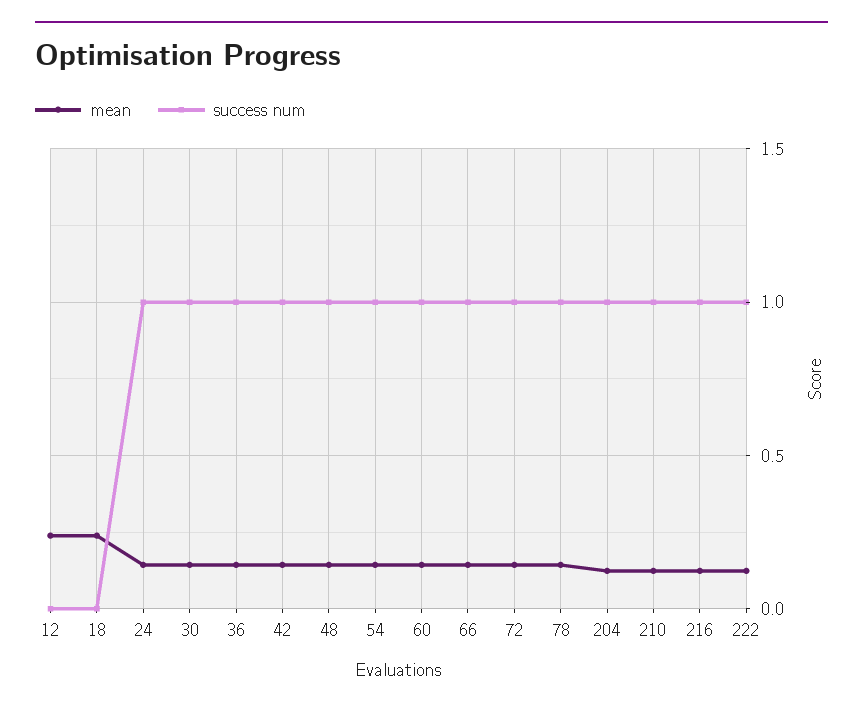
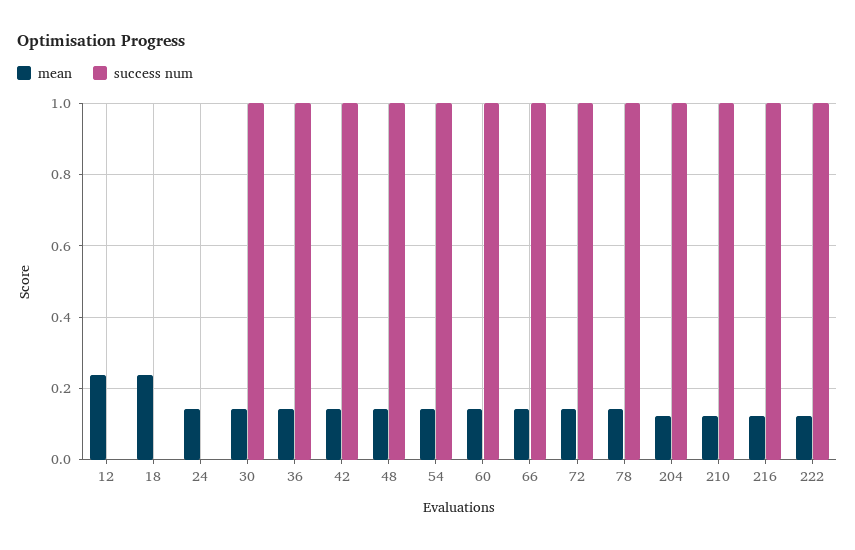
success num, 24: 1 -> 0

